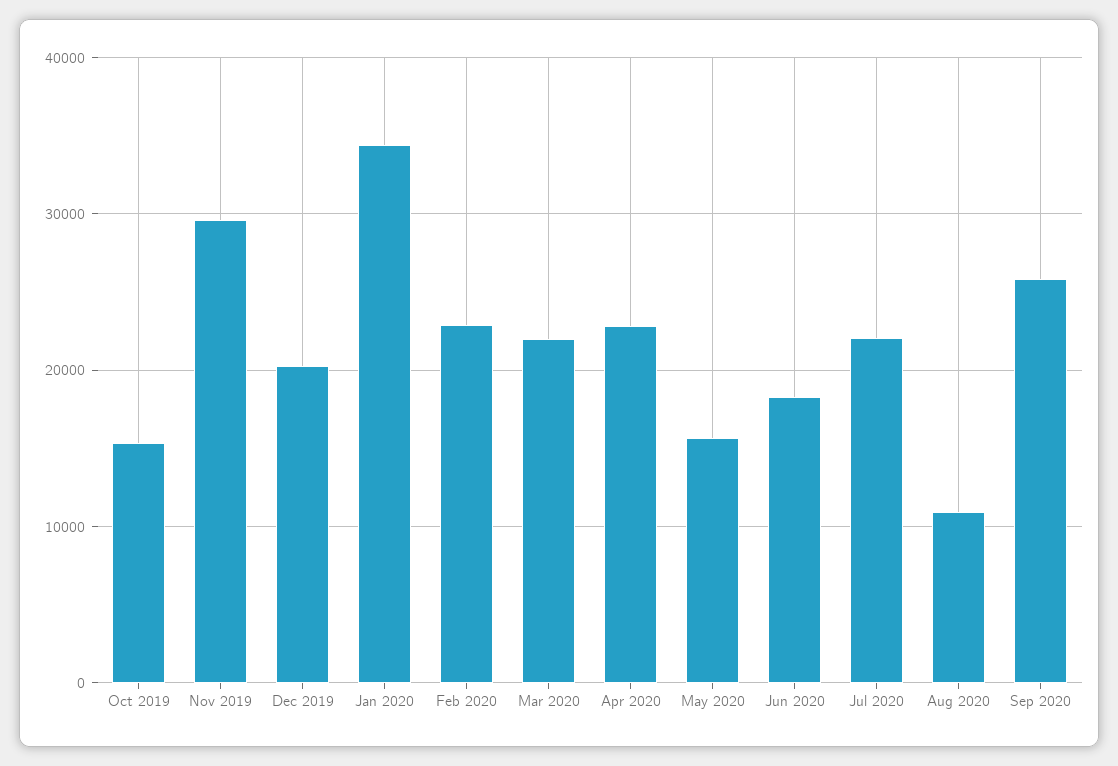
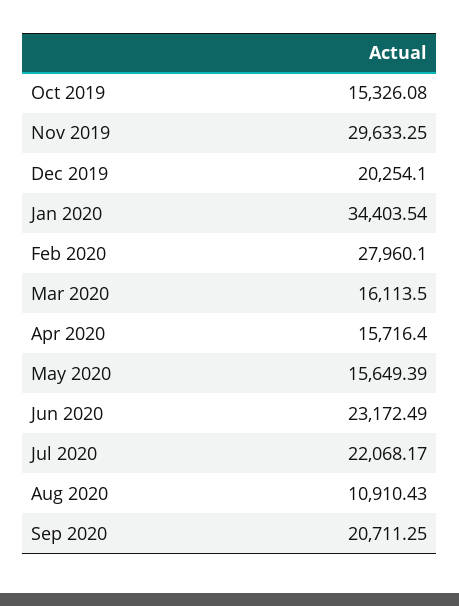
Feb 2020: 23000 -> 27960.1
Mar 2020: 22000 -> 16113.5
Apr 2020: 23000 -> 15716.4
Jun 2020: 18000 -> 23172.49
Sep 2020: 26000 -> 20711.25

